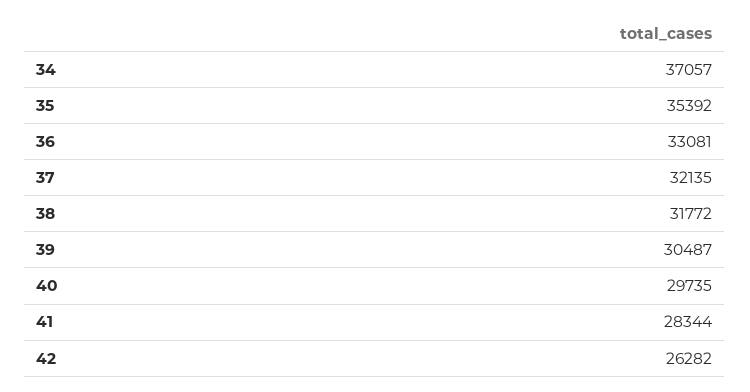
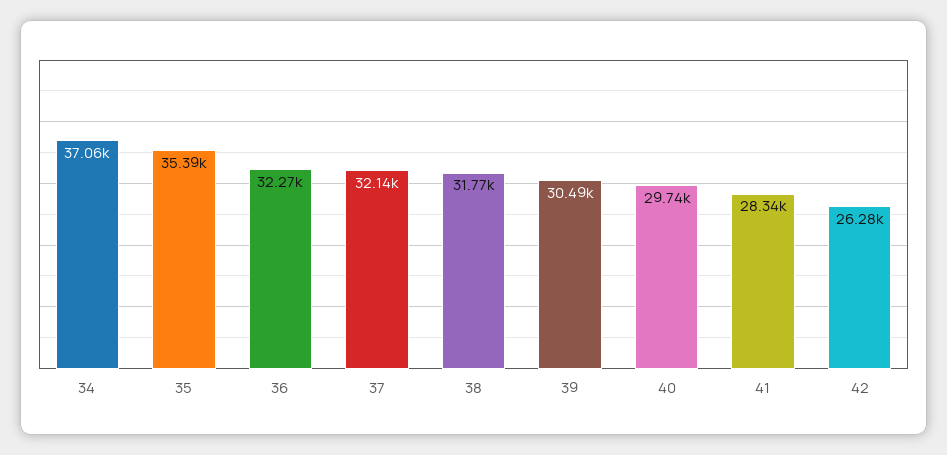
36: 33081 -> 32270

